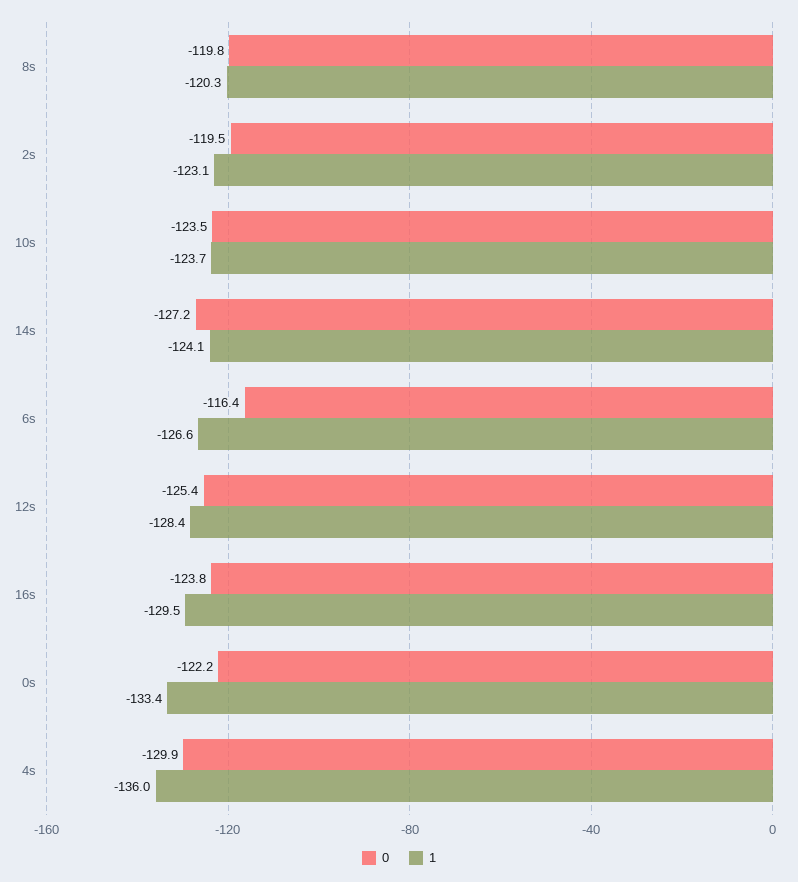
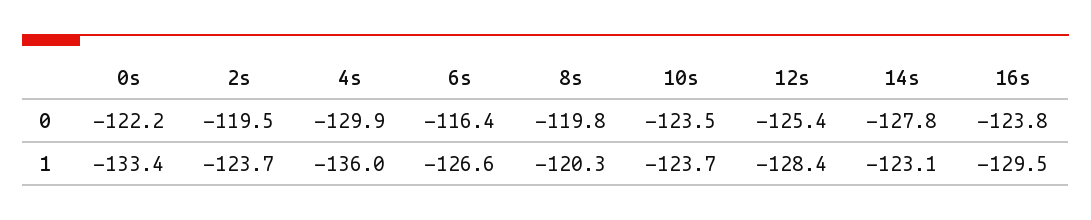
1, 2s: -123.1 -> -123.7
0, 14s: -127.2 -> -127.8
1, 14s: -124.1 -> -123.1

